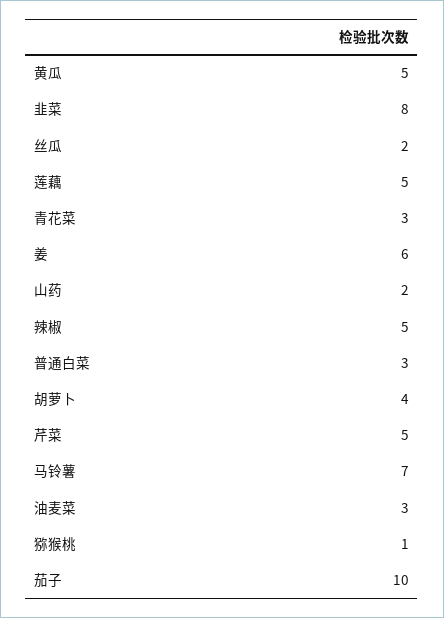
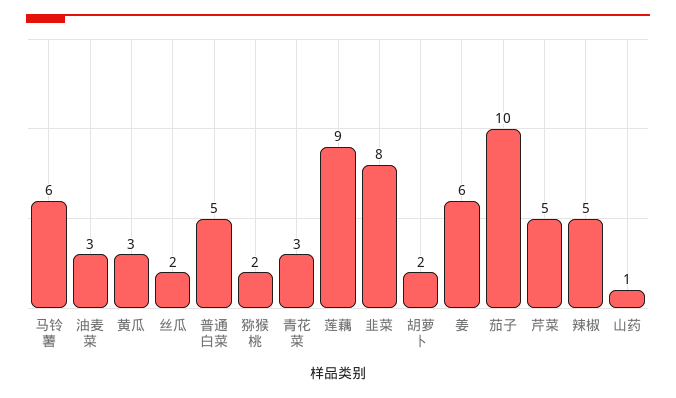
黄瓜: 5 -> 3
莲藕: 5 -> 9
山药: 2 -> 1
普通白菜: 3 -> 5
胡萝卜: 4 -> 2
马铃薯: 7 -> 6
猕猴桃: 1 -> 2

